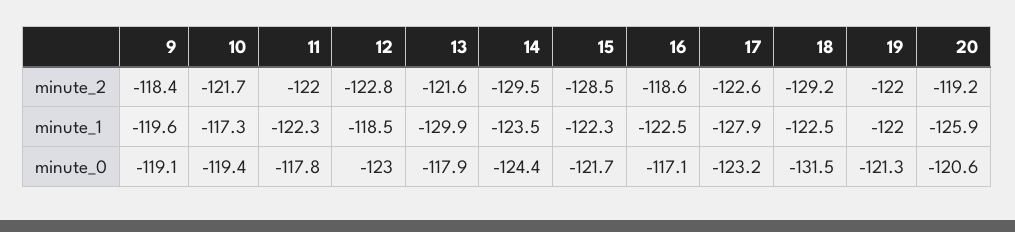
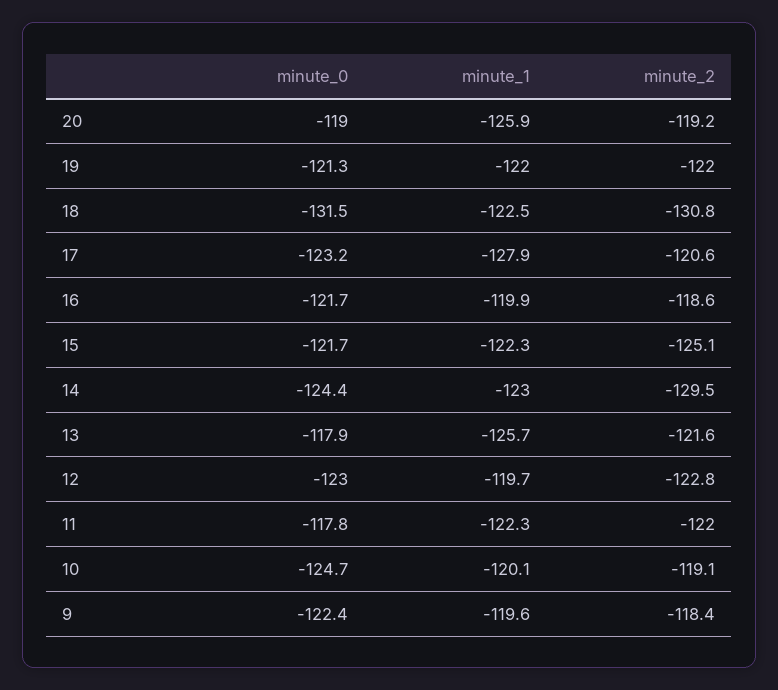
10, minute_2: -121.7 -> -119.1
15, minute_2: -128.5 -> -125.1
17, minute_2: -122.6 -> -120.6
18, minute_2: -129.2 -> -130.8
10, minute_1: -117.3 -> -120.1
12, minute_1: -118.5 -> -119.7
13, minute_1: -129.9 -> -125.7
14, minute_1: -123.5 -> -123
16, minute_1: -122.5 -> -119.9
9, minute_0: -119.1 -> -122.4
10, minute_0: -119.4 -> -124.7
16, minute_0: -117.1 -> -121.7
20, minute_0: -120.6 -> -119

